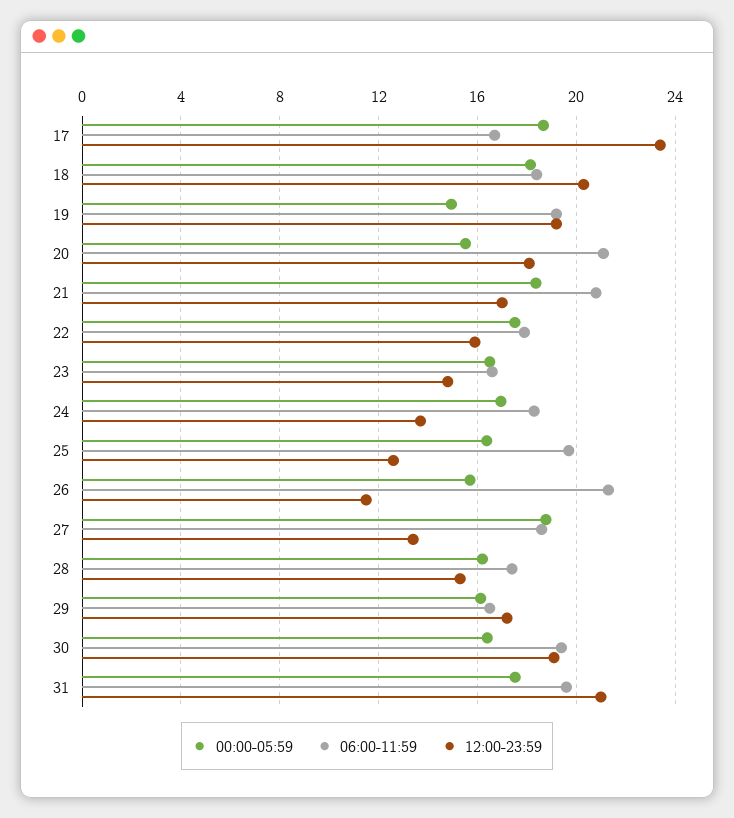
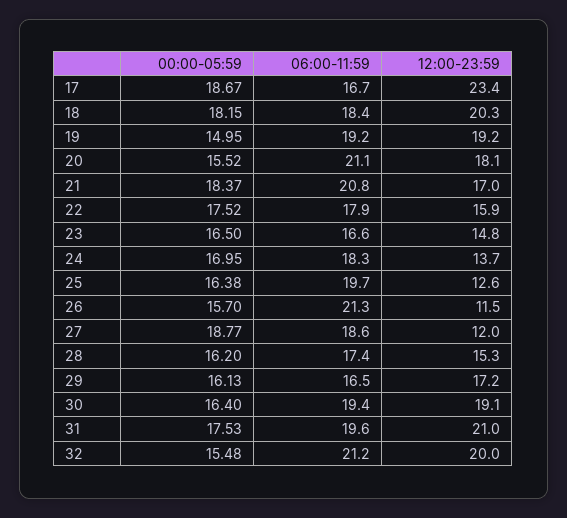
12:00-23:59, 27: 13.5 -> 12
00:00-05:59, 32: none -> 15.48
06:00-11:59, 32: none -> 21.2
12:00-23:59, 32: none -> 20

